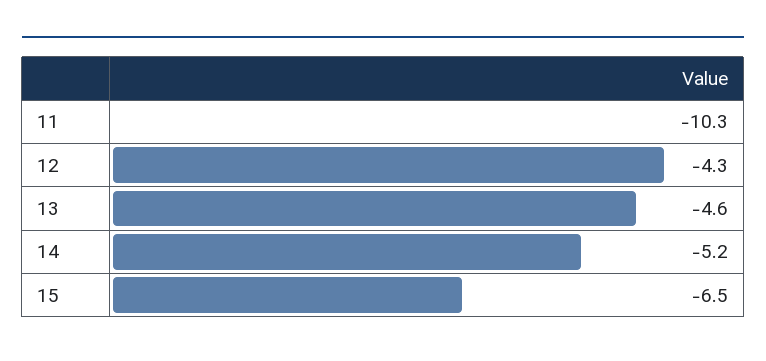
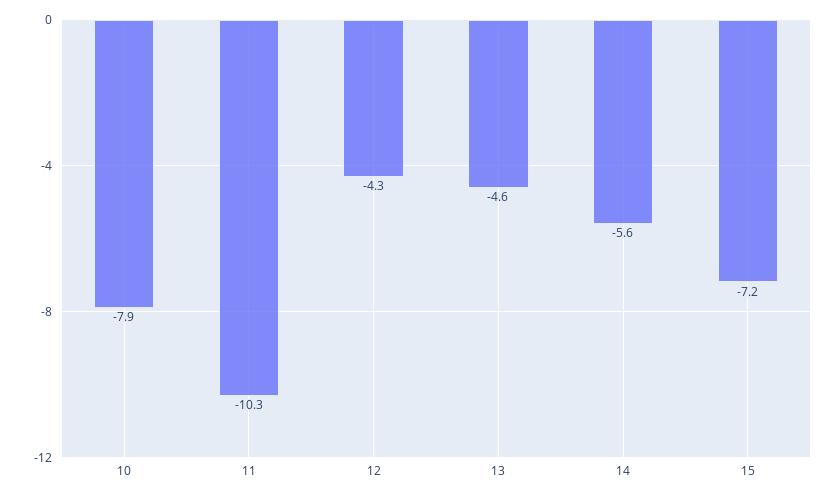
14: -5.2 -> -5.6
15: -6.5 -> -7.2
10: none -> -7.9

